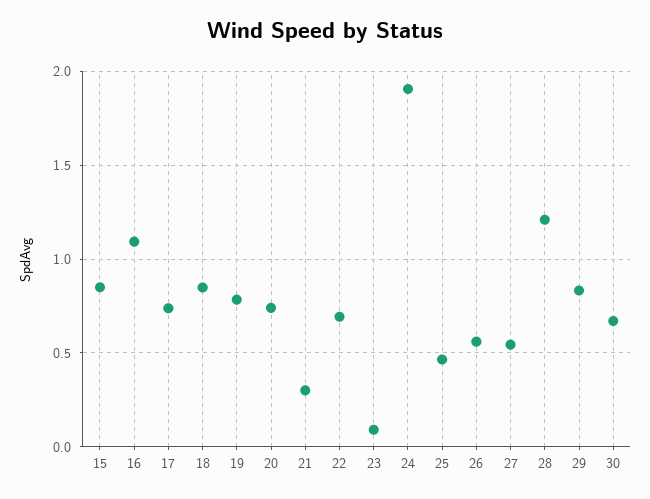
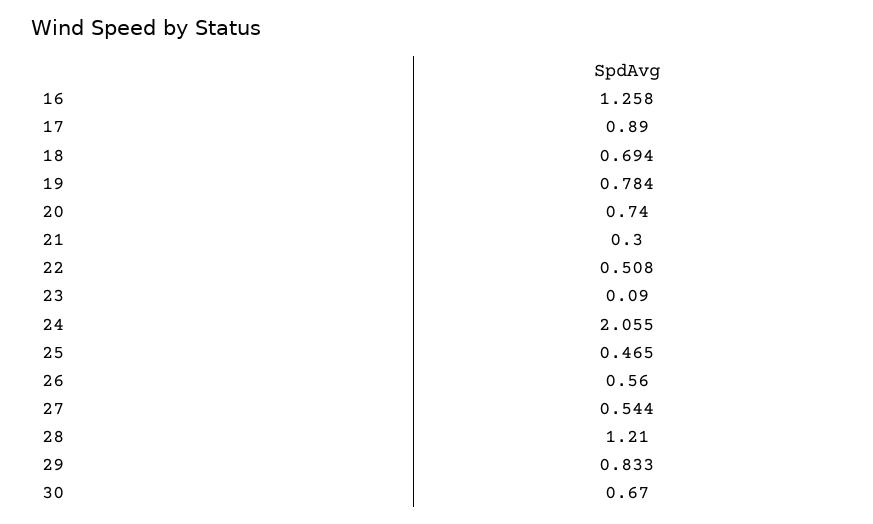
15: 0.85 -> none
16: 1.1 -> 1.258
17: 0.75 -> 0.89
18: 0.85 -> 0.694
22: 0.7 -> 0.508
24: 1.9 -> 2.055

